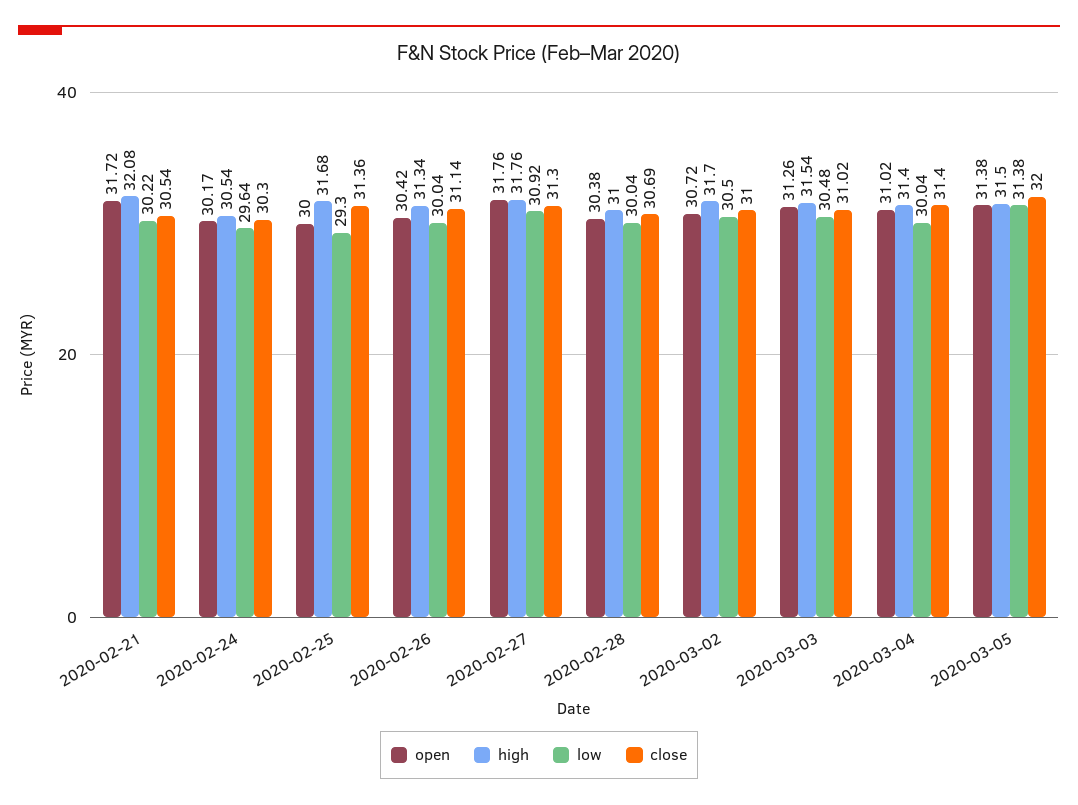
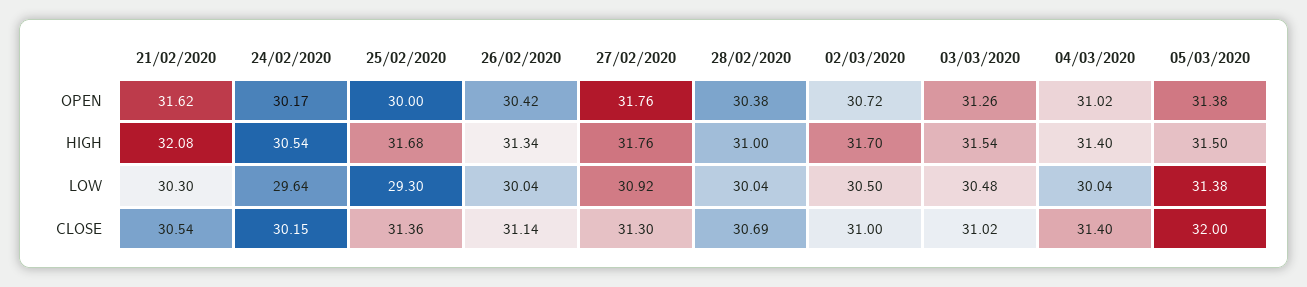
open, 2020-02-21: 31.72 -> 31.62
low, 2020-02-21: 30.22 -> 30.3
close, 2020-02-24: 30.3 -> 30.15

